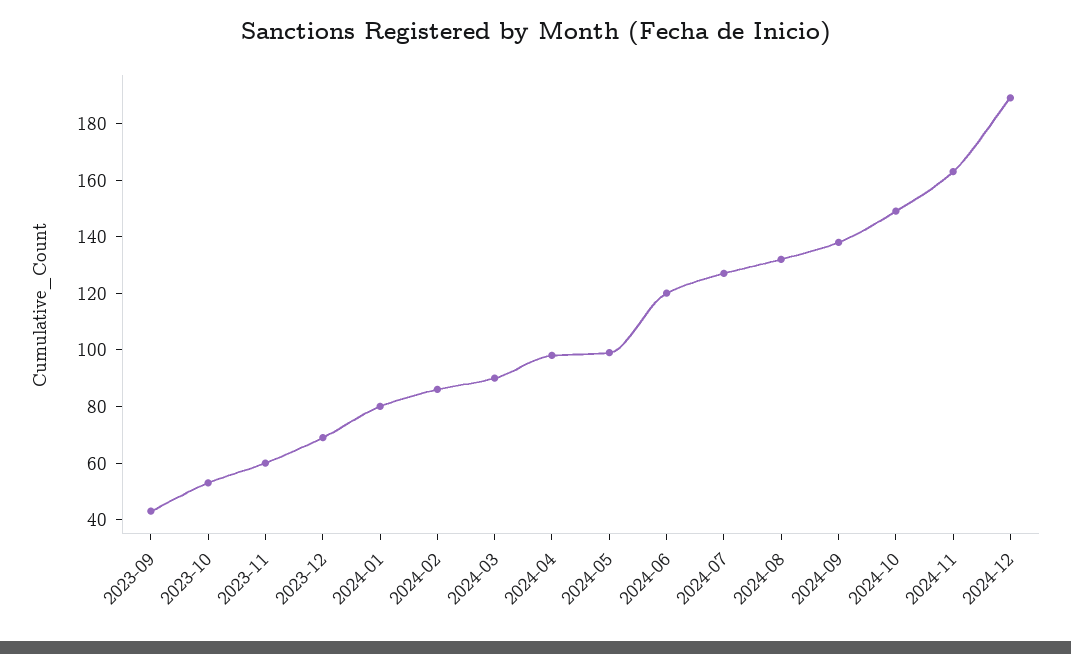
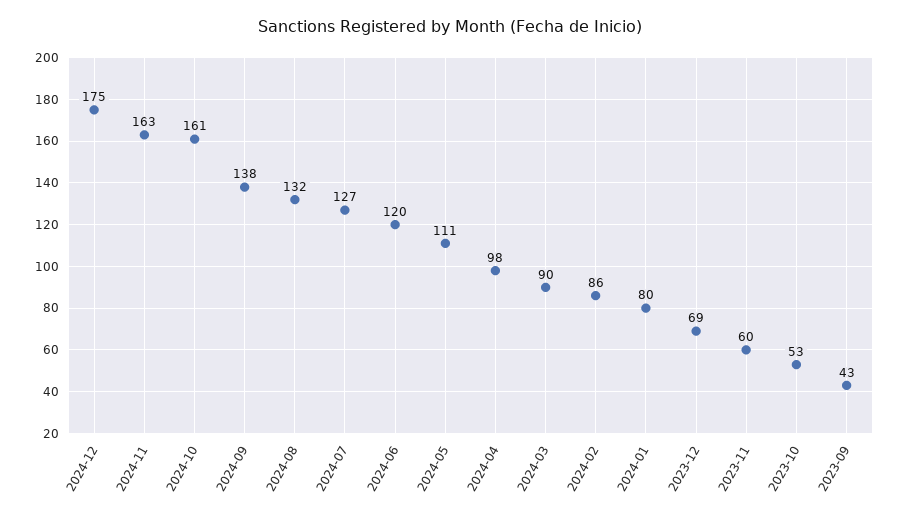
2024-05: 100 -> 111
2024-10: 150 -> 161
2024-12: 190 -> 175

